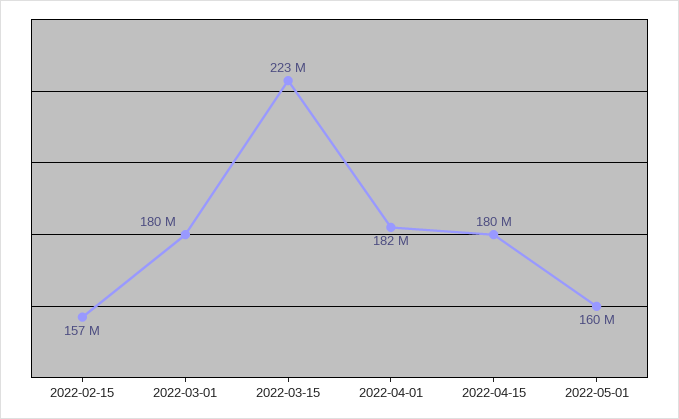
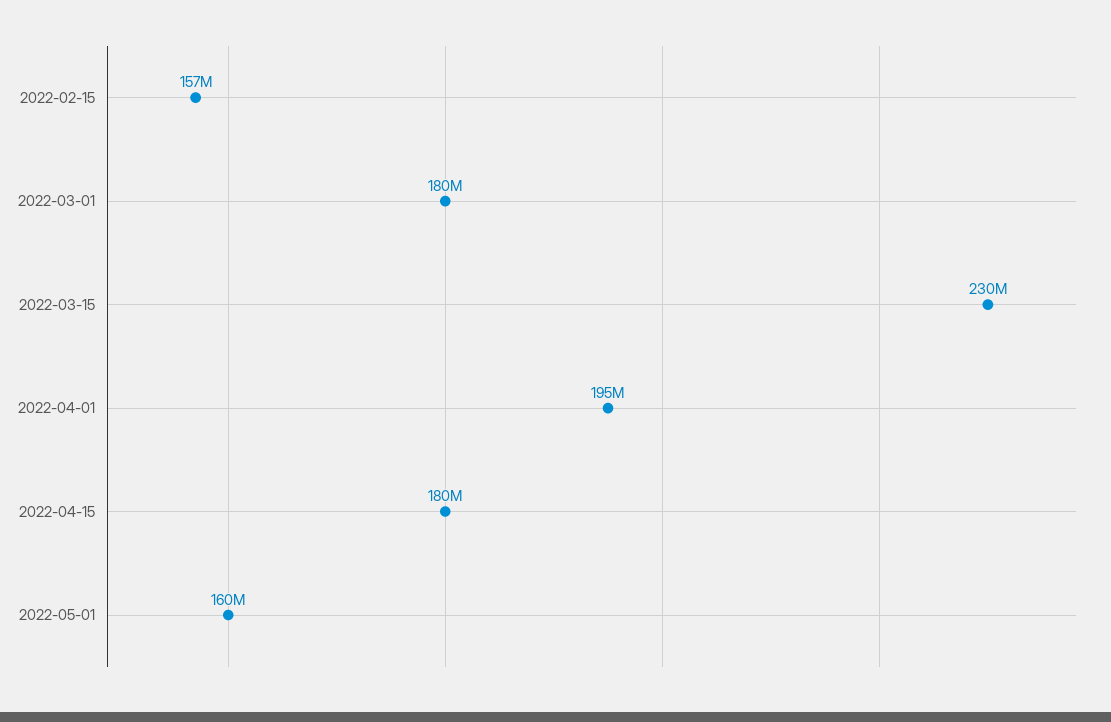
2022-03-15: 223000000 -> 230000000
2022-04-01: 182000000 -> 195000000

